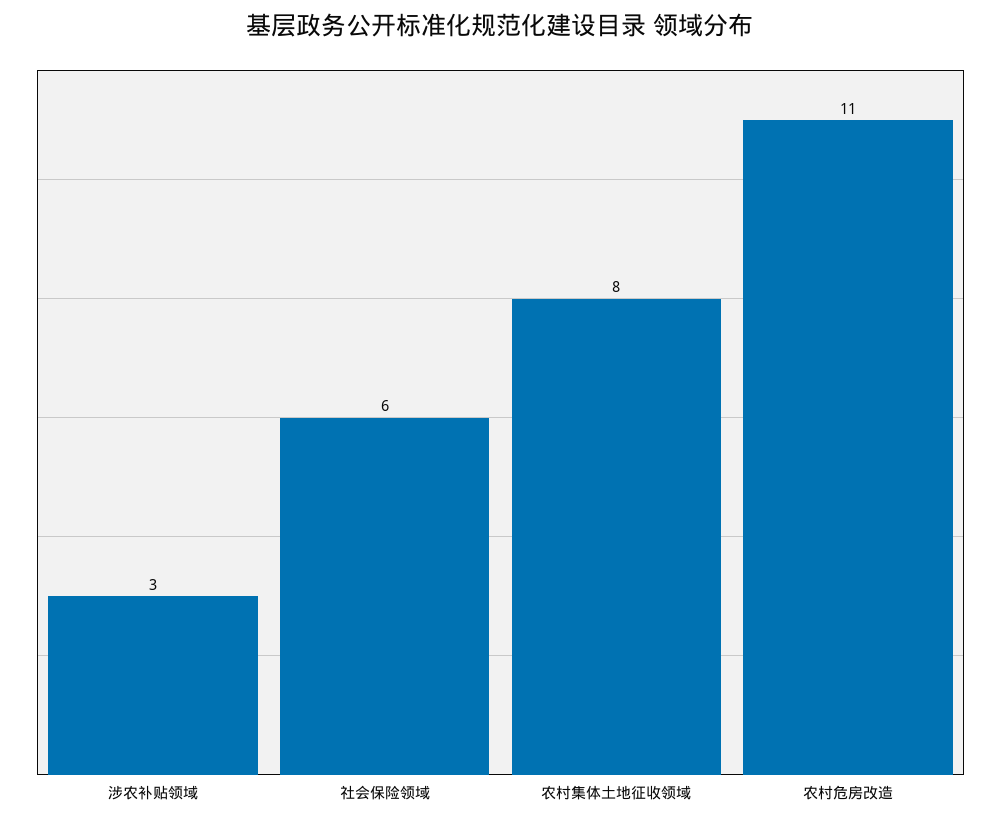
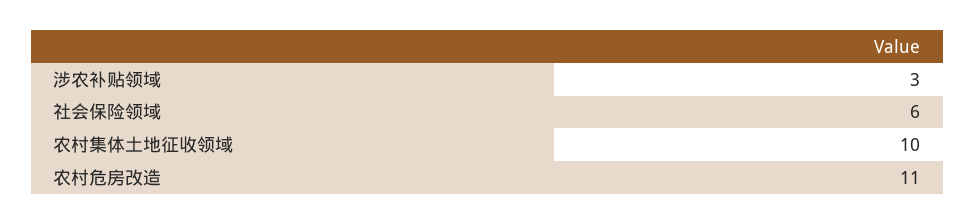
农村集体土地征收领域: 8 -> 10

